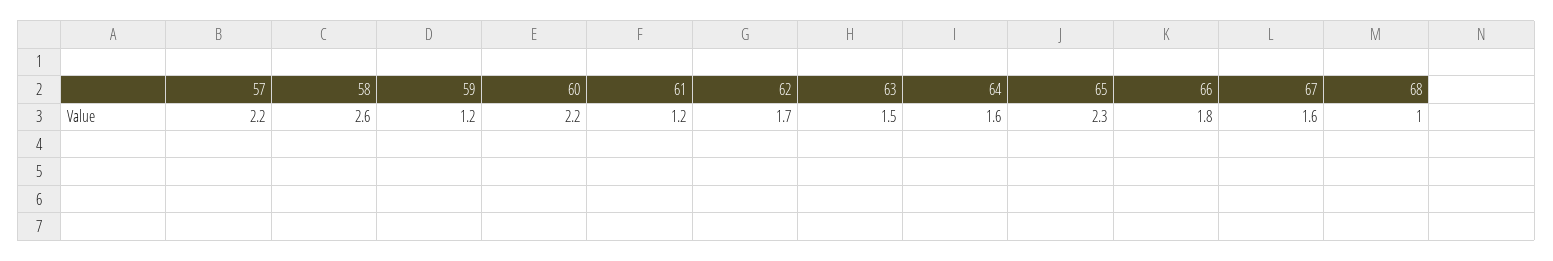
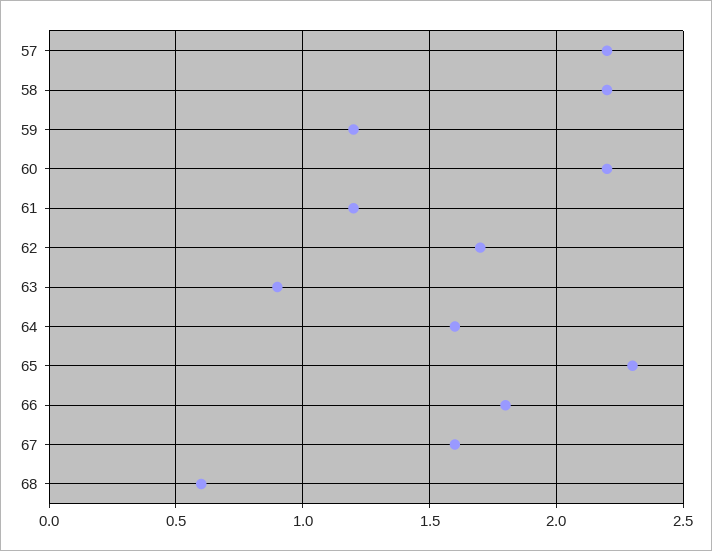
58: 2.6 -> 2.2
63: 1.5 -> 0.9
68: 1 -> 0.6

